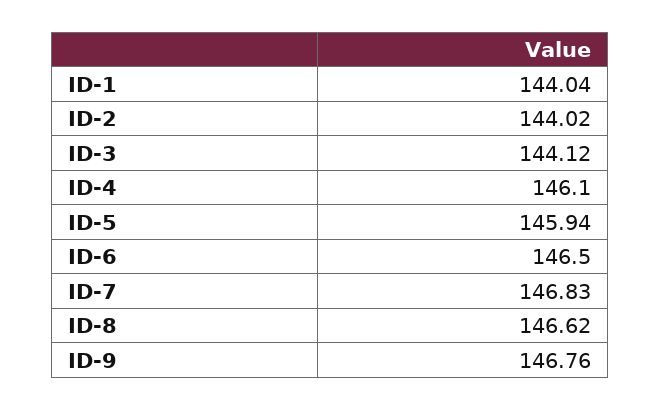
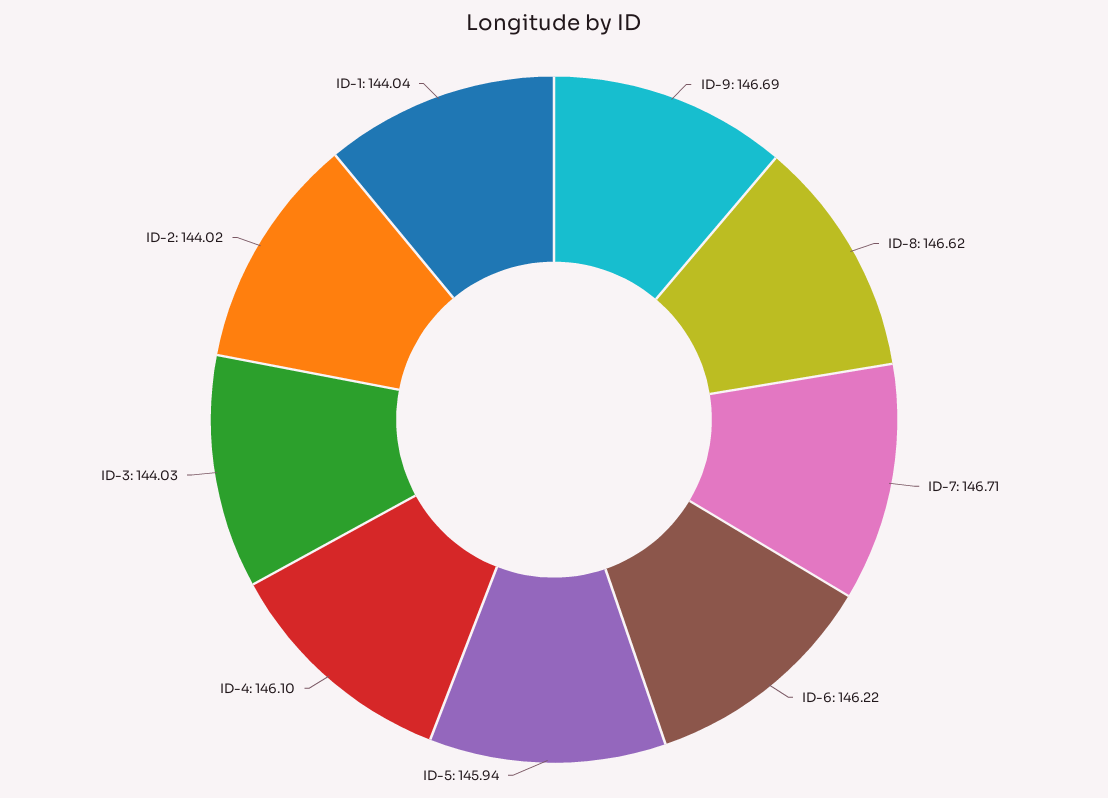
ID-3: 144.12 -> 144.03
ID-6: 146.5 -> 146.22
ID-7: 146.83 -> 146.71
ID-9: 146.76 -> 146.69

